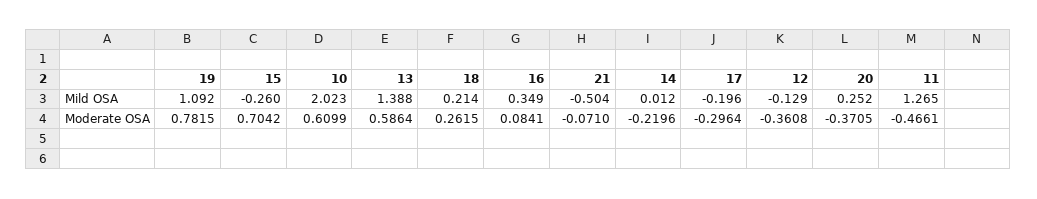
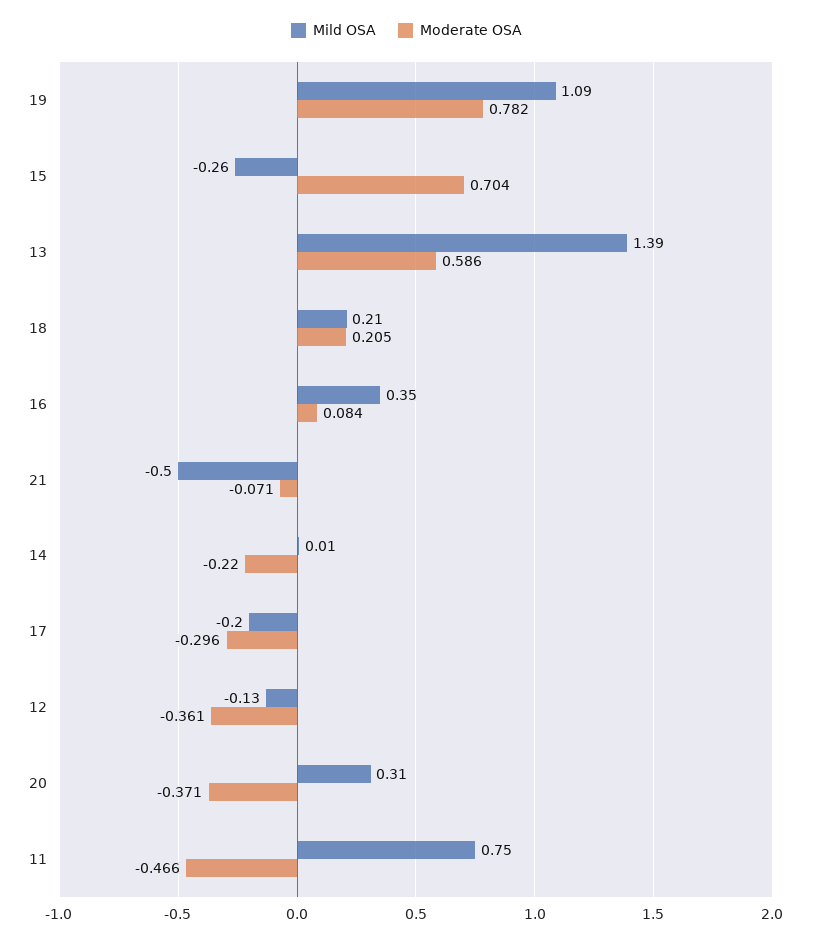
Mild OSA, 10: 2.023 -> none
Mild OSA, 20: 0.252 -> 0.31
Mild OSA, 11: 1.265 -> 0.75
Moderate OSA, 10: 0.6099 -> none
Moderate OSA, 18: 0.2615 -> 0.205

